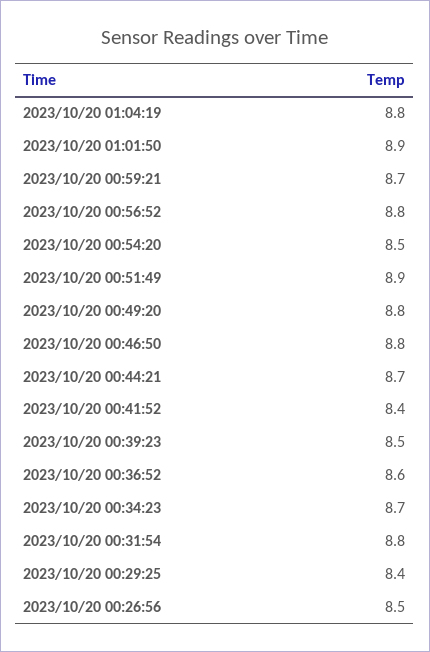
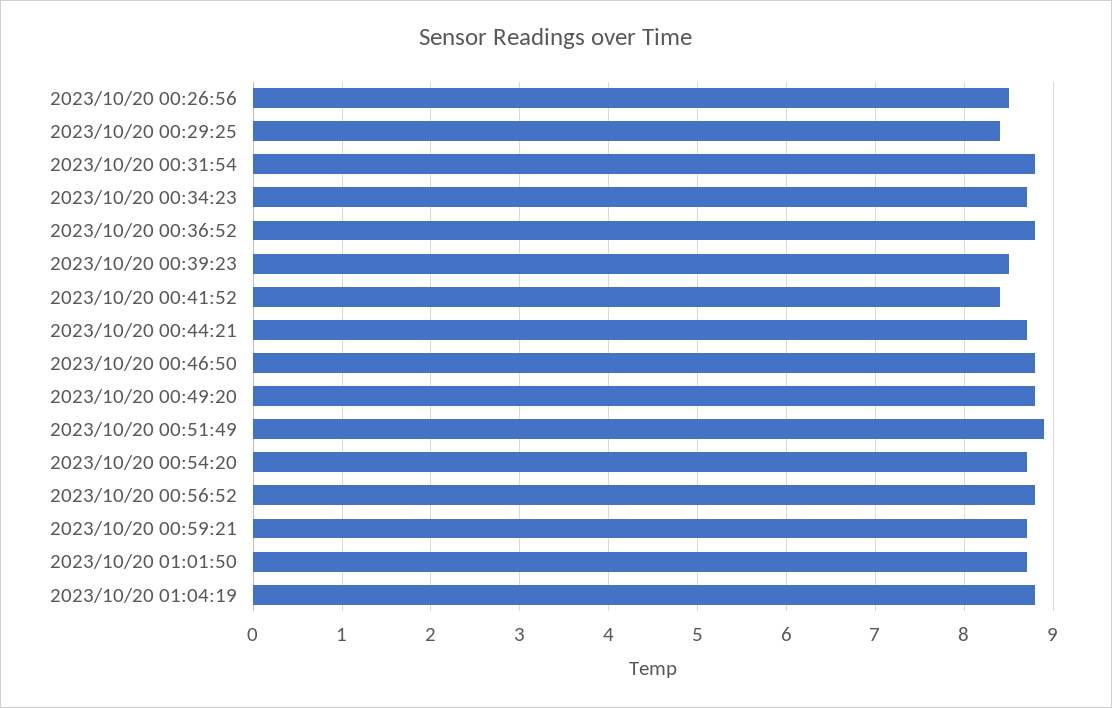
2023/10/20 01:01:50: 8.9 -> 8.7
2023/10/20 00:54:20: 8.5 -> 8.7
2023/10/20 00:36:52: 8.6 -> 8.8

